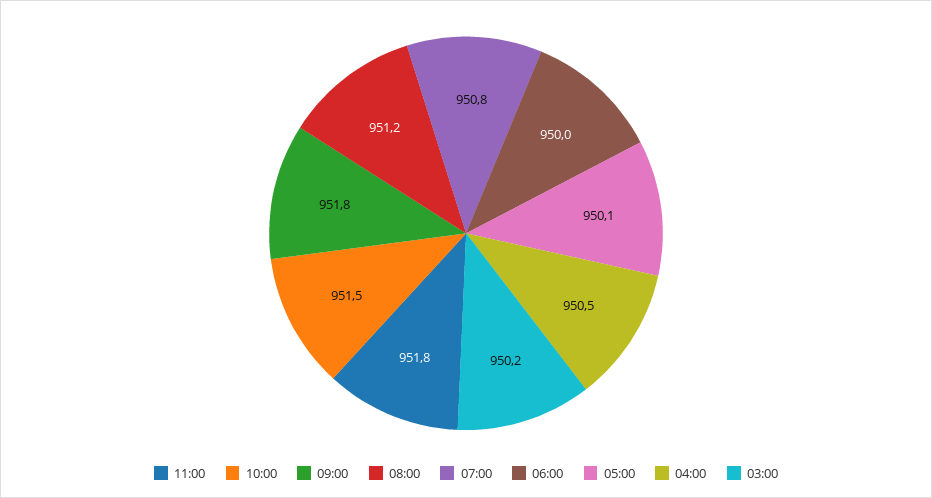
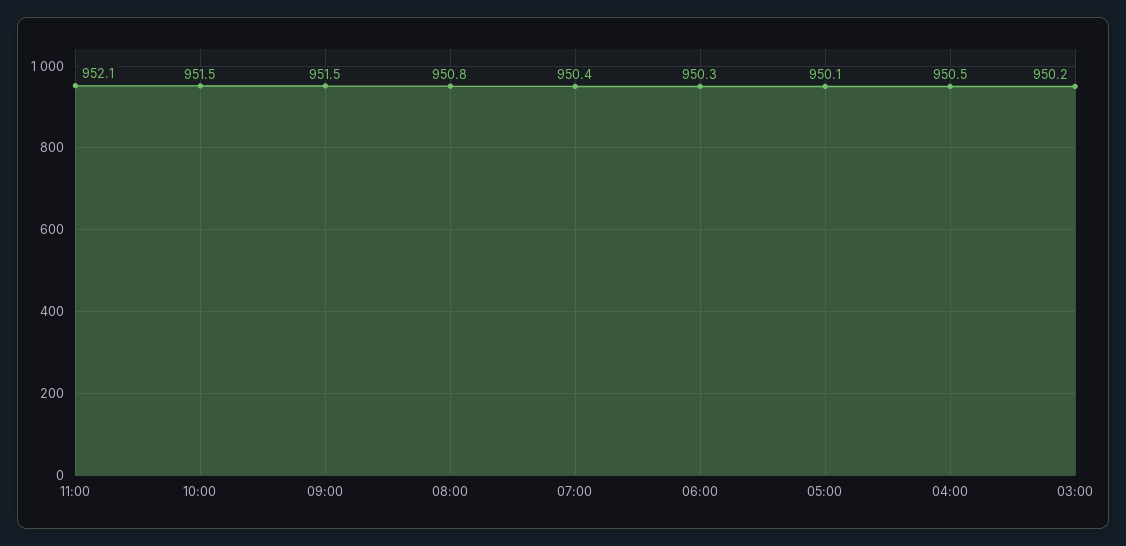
11:00: 951.8 -> 952.1
09:00: 951.8 -> 951.5
08:00: 951.2 -> 950.8
07:00: 950.8 -> 950.4
06:00: 950 -> 950.3

